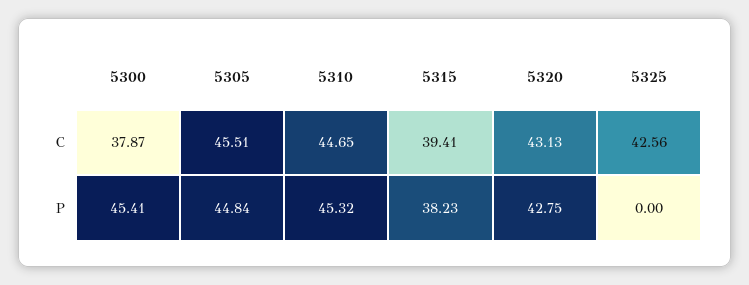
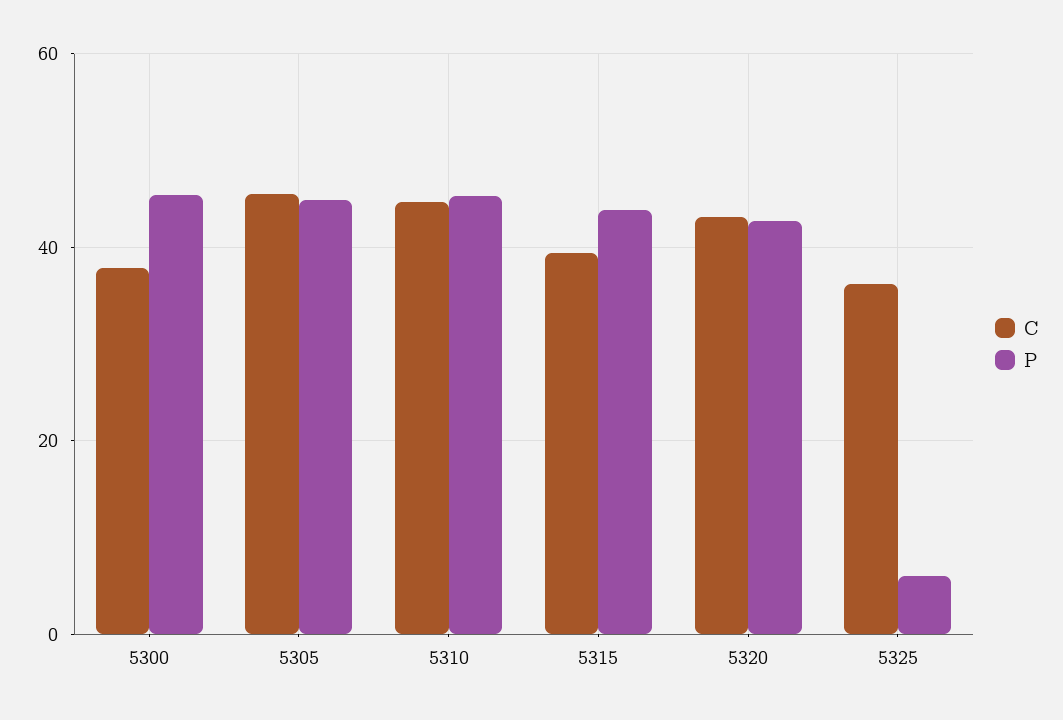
C, 5325: 42.56 -> 36
P, 5315: 38.23 -> 44
P, 5325: 0 -> 6

